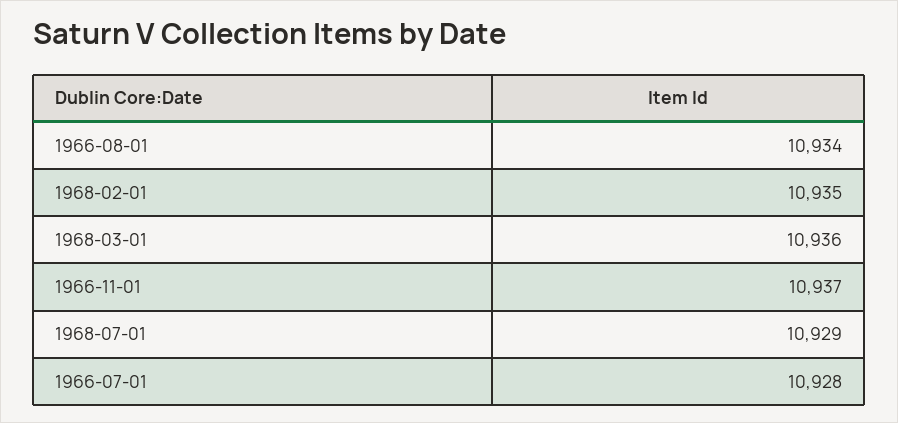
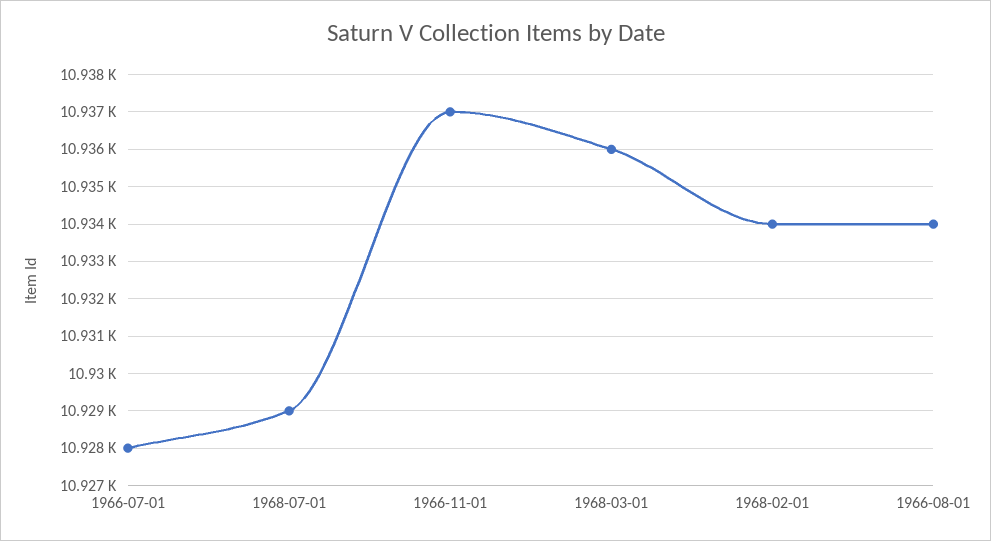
1968-02-01: 10935 -> 10934

